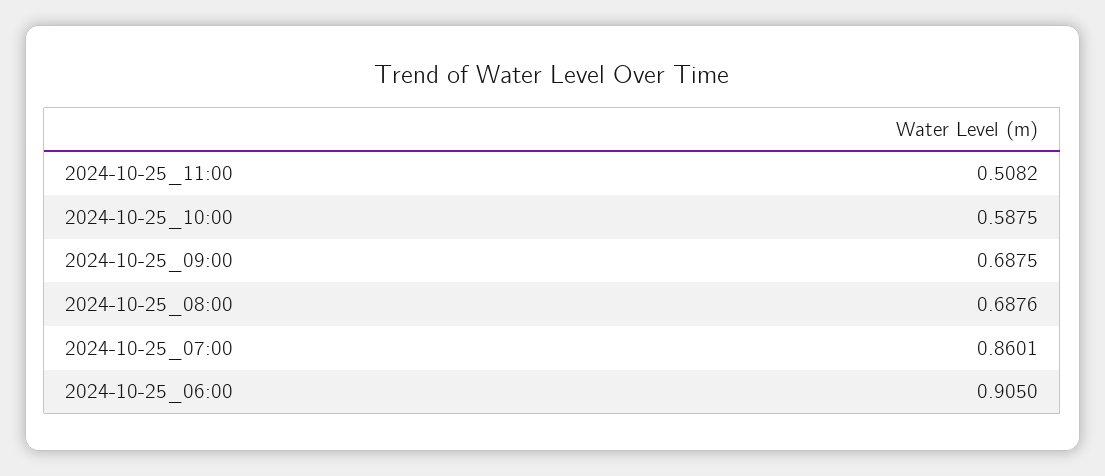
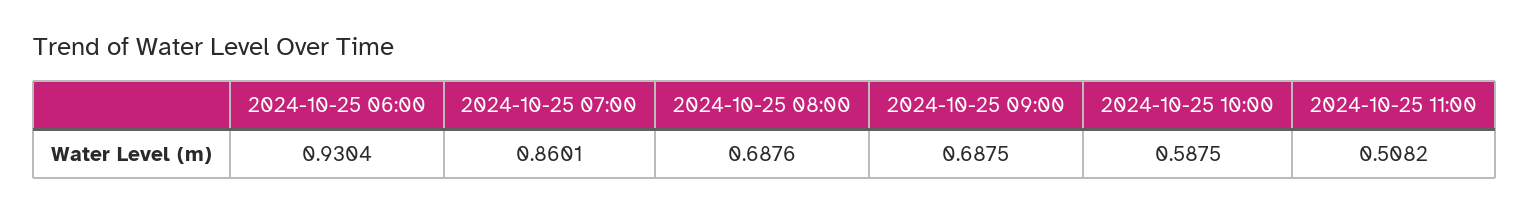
2024-10-25_06:00: 0.905 -> 0.9304

